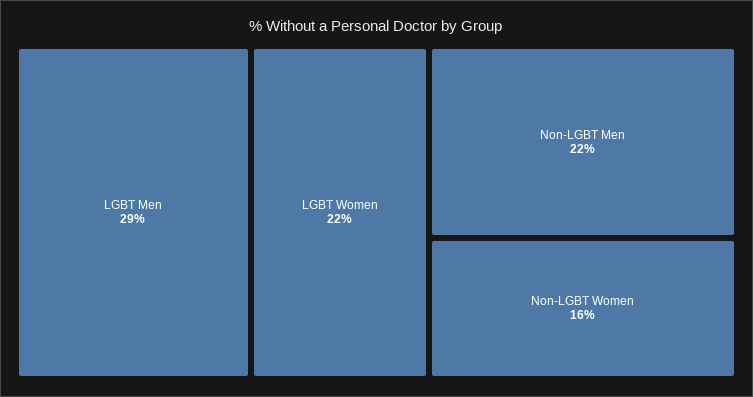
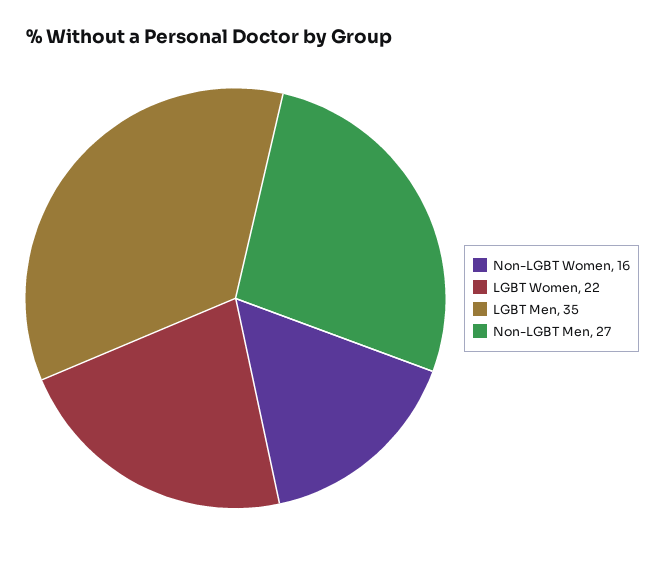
LGBT Men: 29 -> 35
Non-LGBT Men: 22 -> 27

